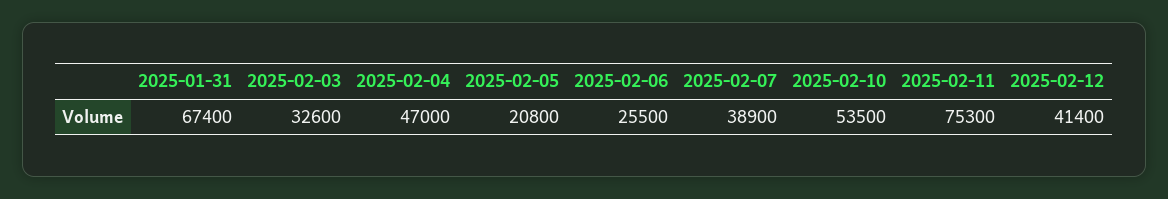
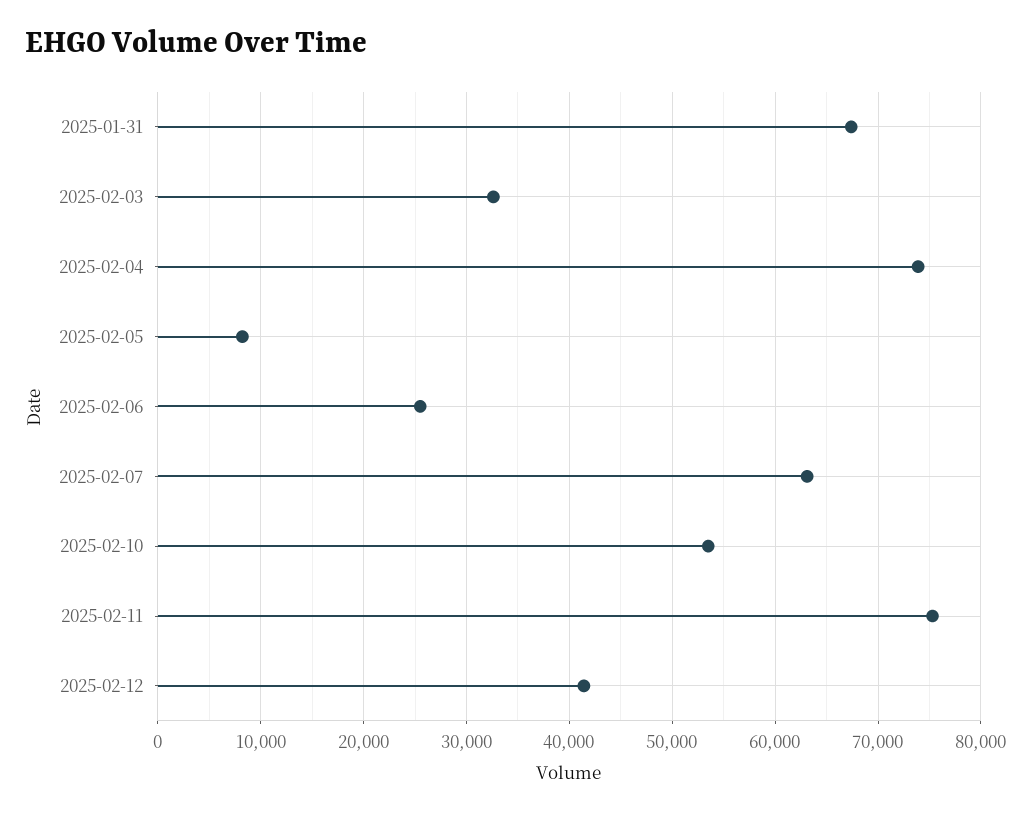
2025-02-04: 47000 -> 74000
2025-02-05: 20800 -> 8000
2025-02-07: 38900 -> 63000

